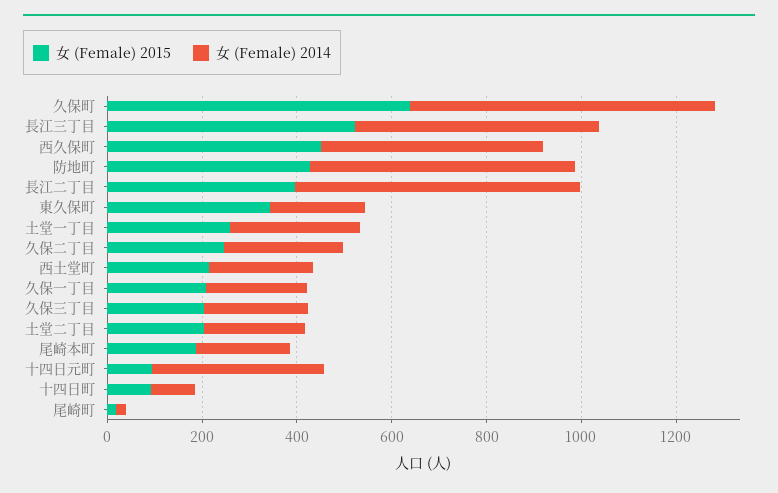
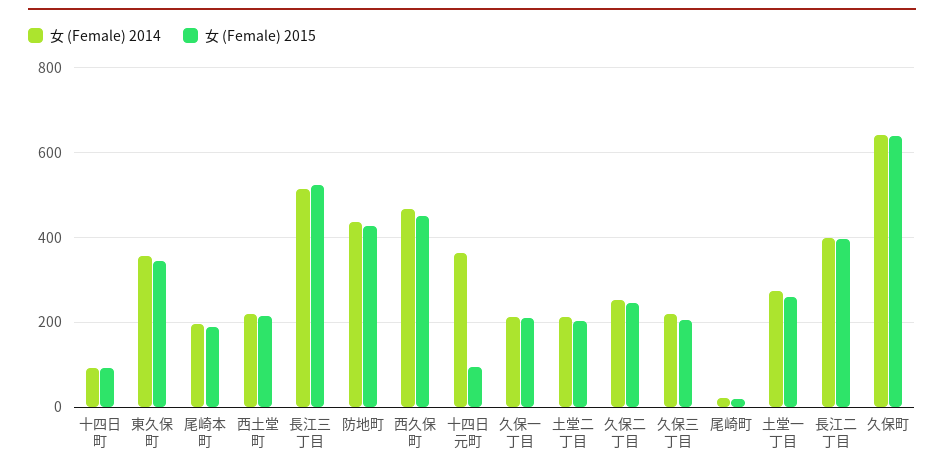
女 (Female) 2014, 防地町: 550 -> 440
女 (Female) 2014, 長江二丁目: 600 -> 400
女 (Female) 2014, 東久保町: 200 -> 360

